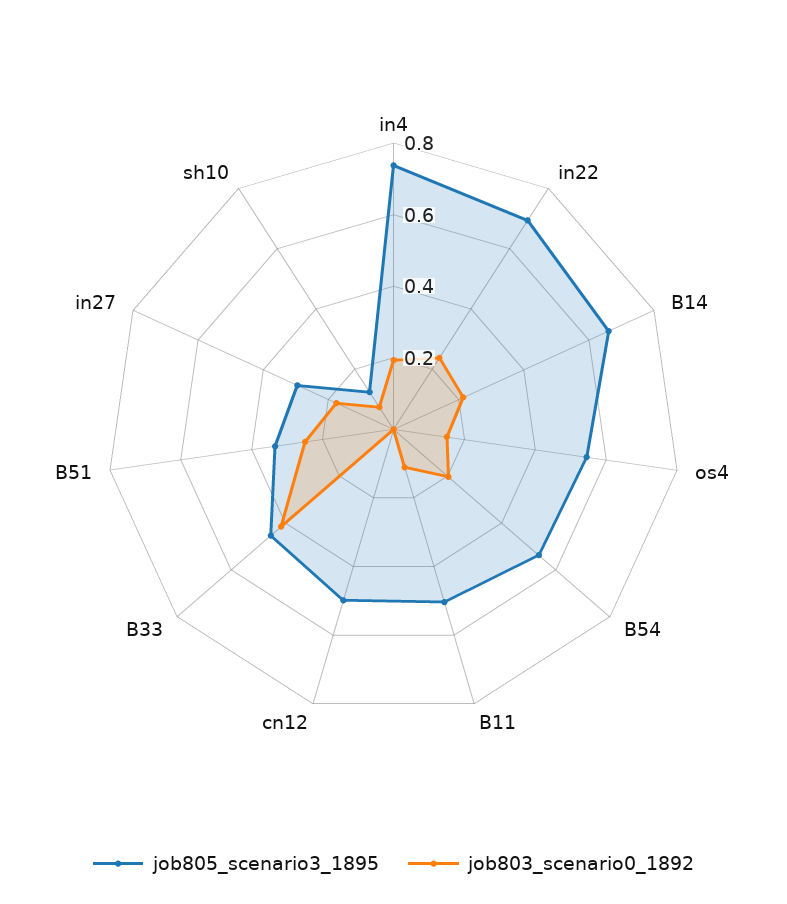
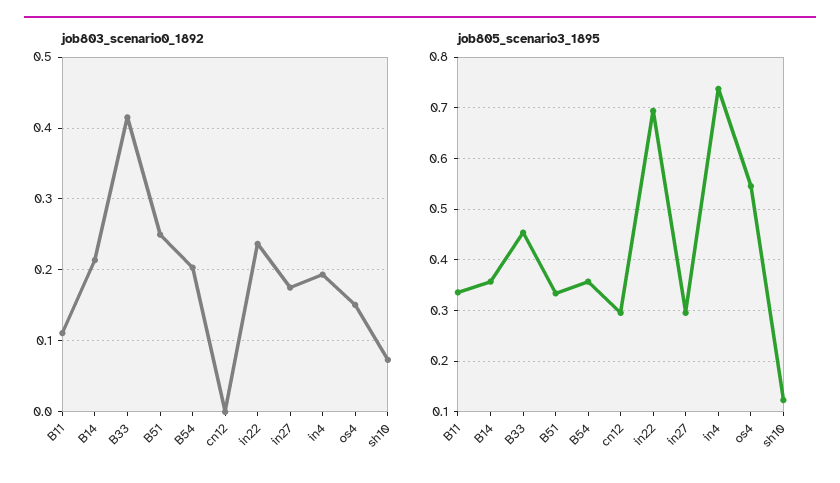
job805_scenario3_1895, B14: 0.65 -> 0.36
job805_scenario3_1895, B54: 0.55 -> 0.36
job805_scenario3_1895, B11: 0.5 -> 0.34
job805_scenario3_1895, cn12: 0.5 -> 0.3

